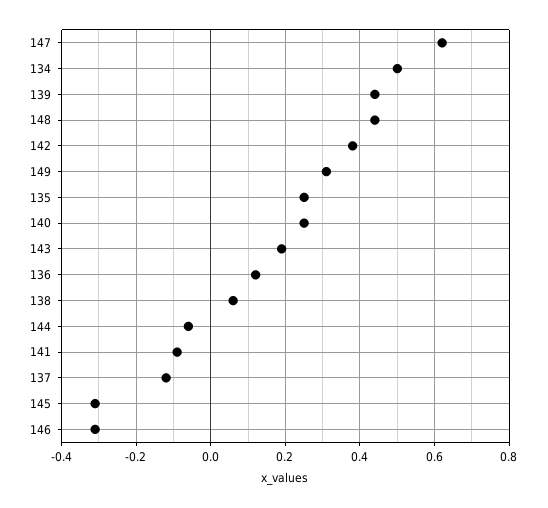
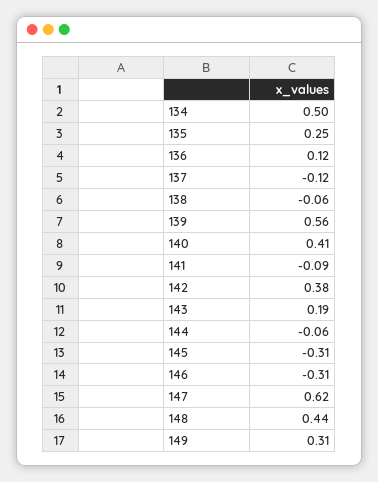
139: 0.45 -> 0.56
140: 0.25 -> 0.41
138: 0.05 -> -0.06

